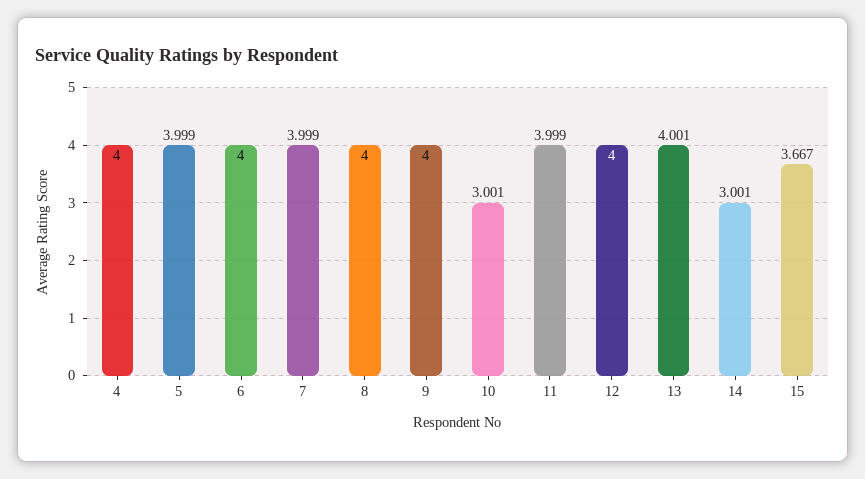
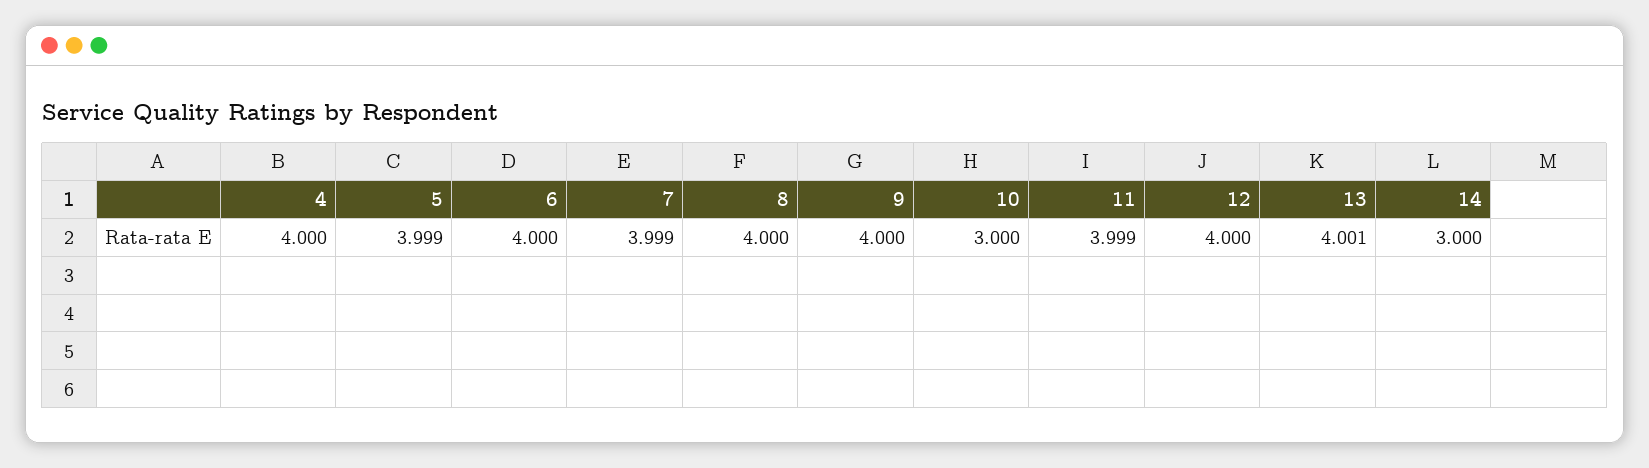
10: 3.001 -> 3
14: 3.001 -> 3
15: 3.667 -> none

